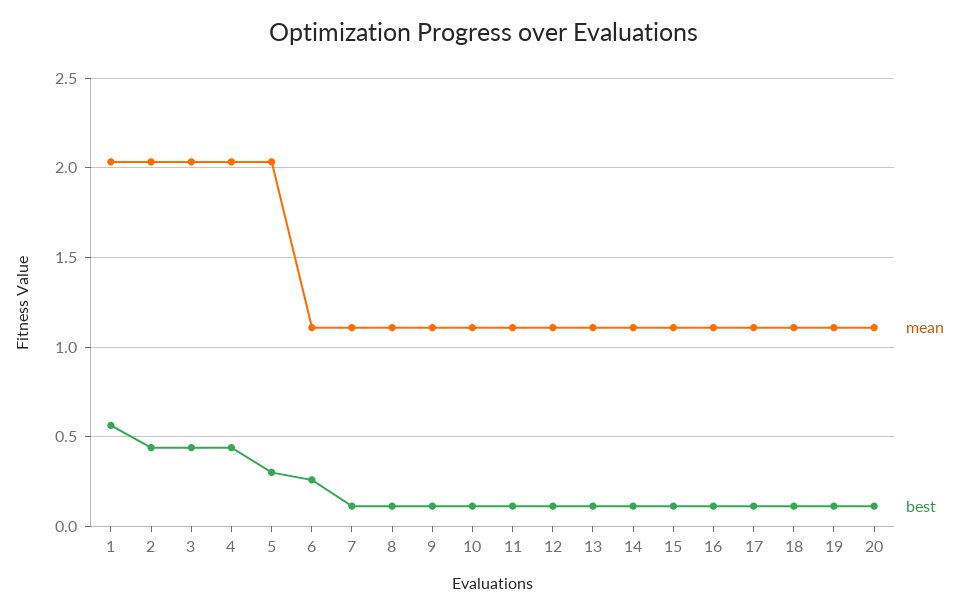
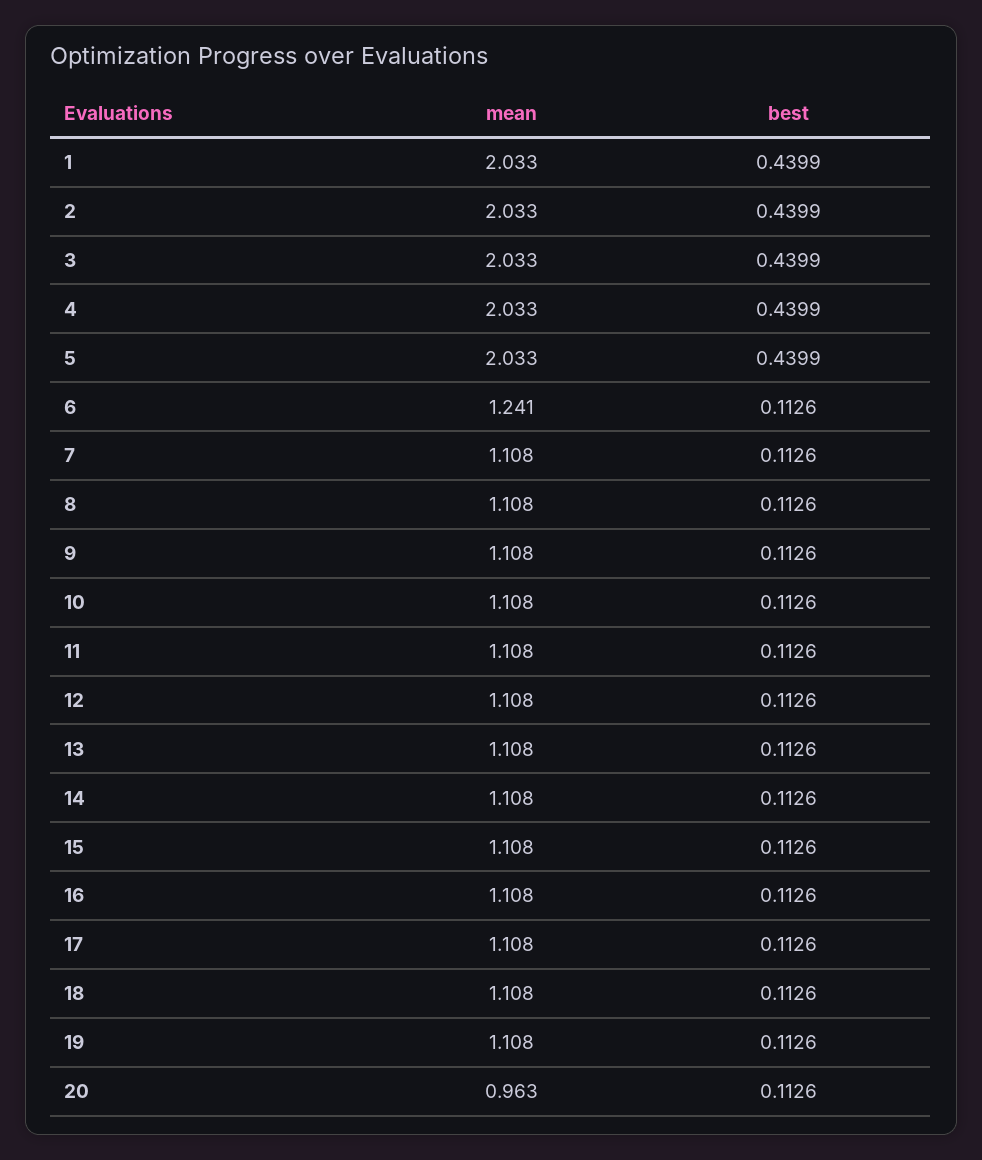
best, 1: 0.55 -> 0.4399
best, 5: 0.3 -> 0.4399
mean, 6: 1.1 -> 1.241
best, 6: 0.25 -> 0.1126
mean, 20: 1.1 -> 0.963

